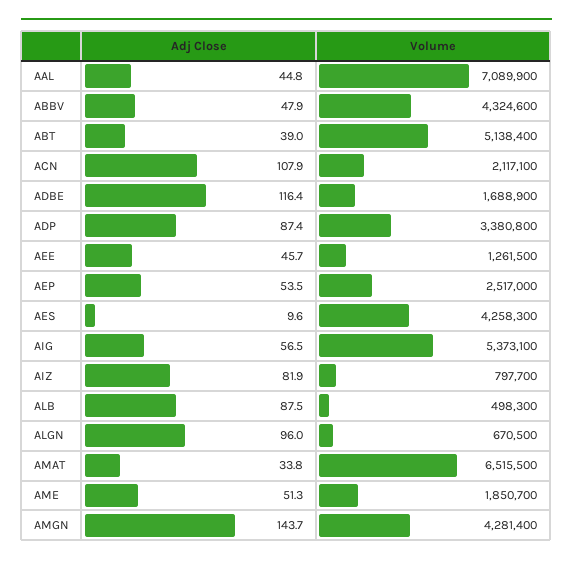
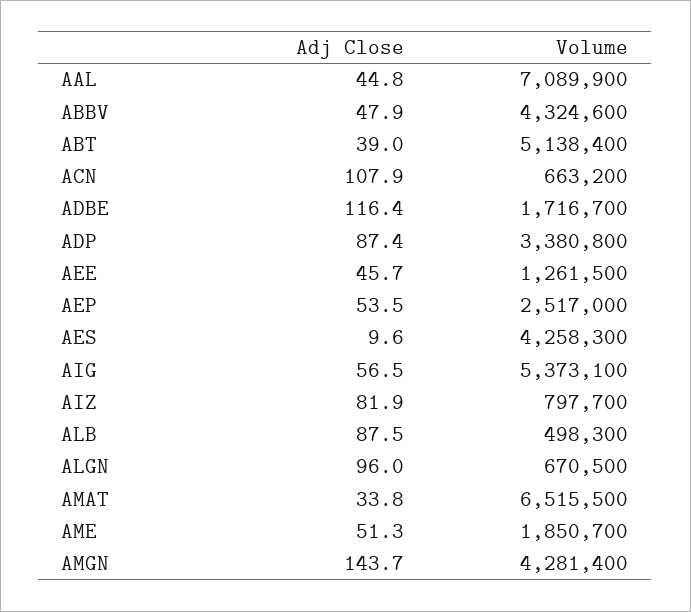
Volume, ACN: 2117100 -> 663200
Volume, ADBE: 1688900 -> 1716700

